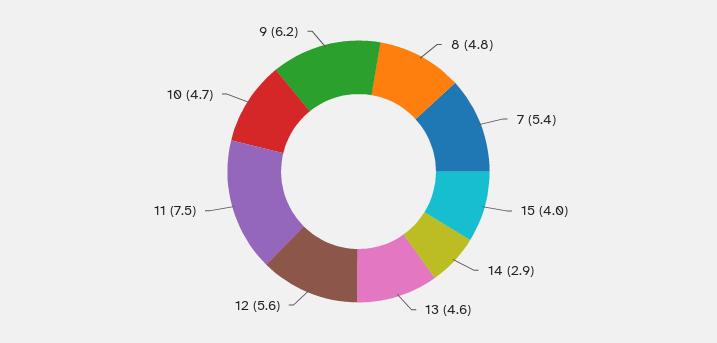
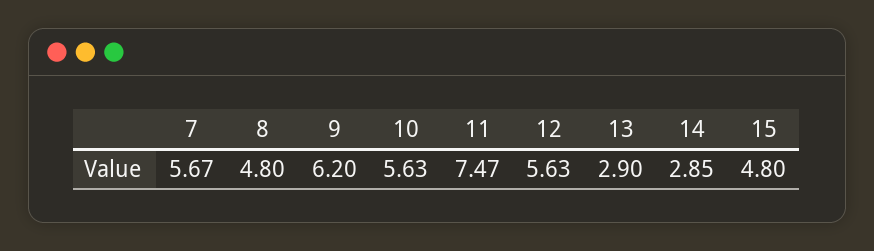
7: 5.4 -> 5.67
15: 4 -> 4.8
13: 4.6 -> 2.9
10: 4.7 -> 5.63

